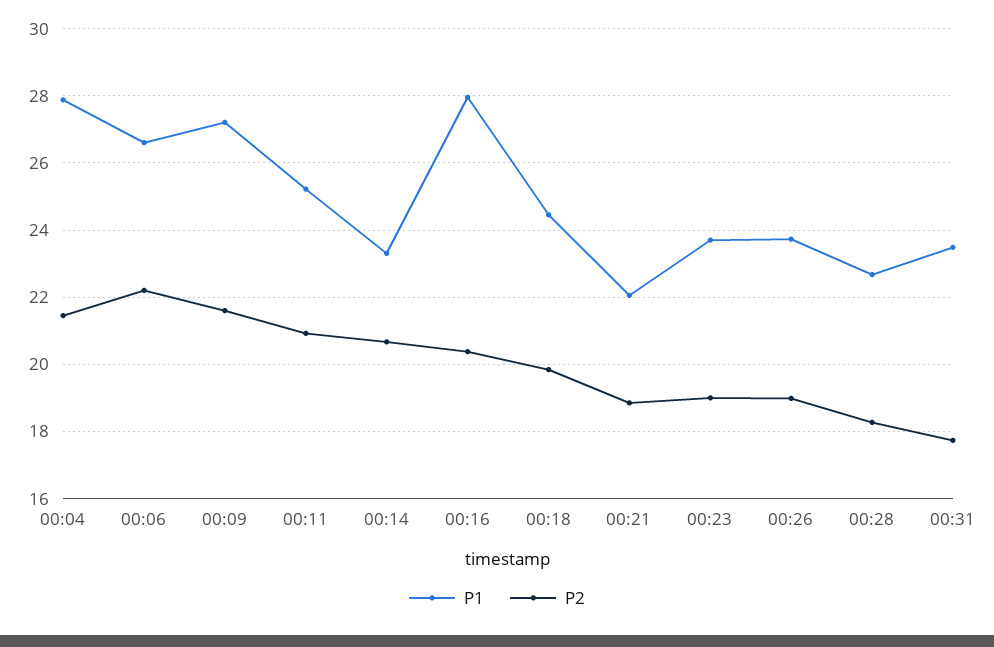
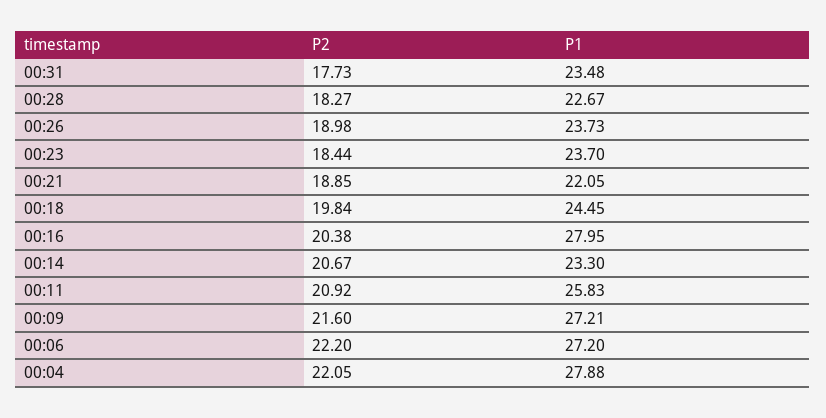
P2, 00:04: 21.4 -> 22.05
P1, 00:06: 26.6 -> 27.2
P1, 00:11: 25.2 -> 25.83
P2, 00:23: 19 -> 18.44

